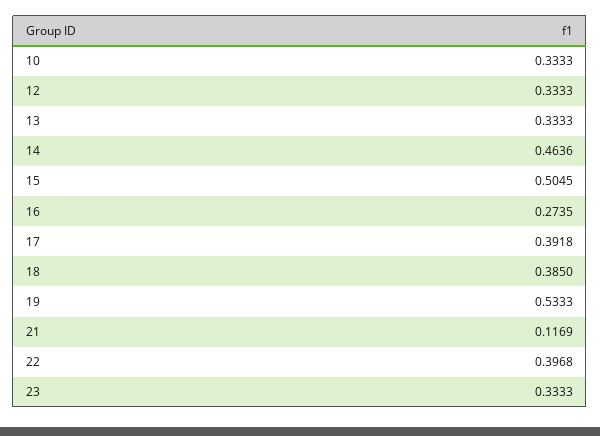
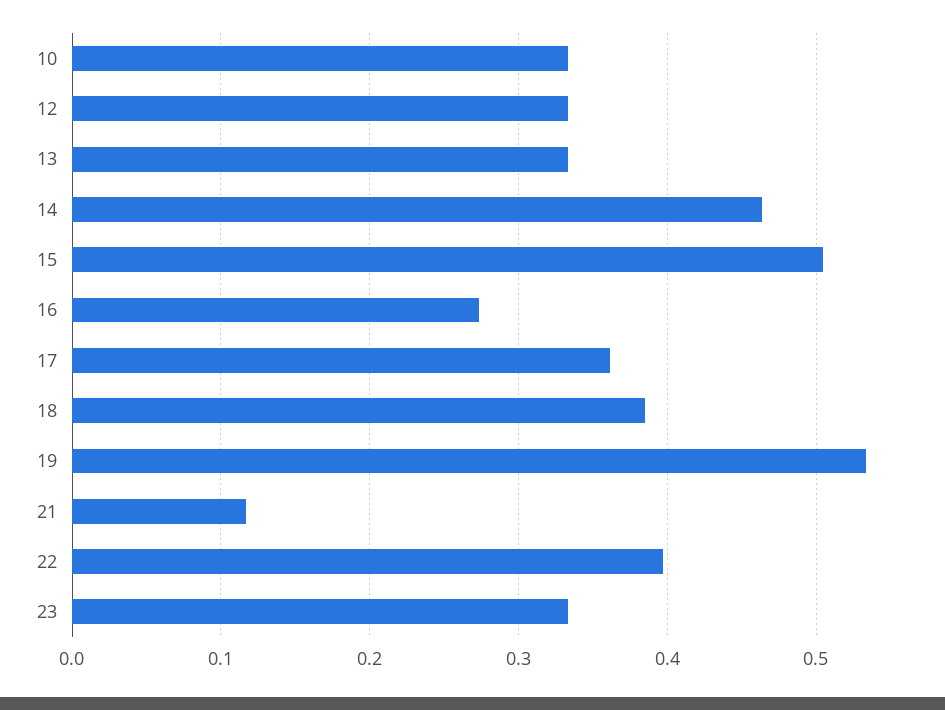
17: 0.3918 -> 0.36

